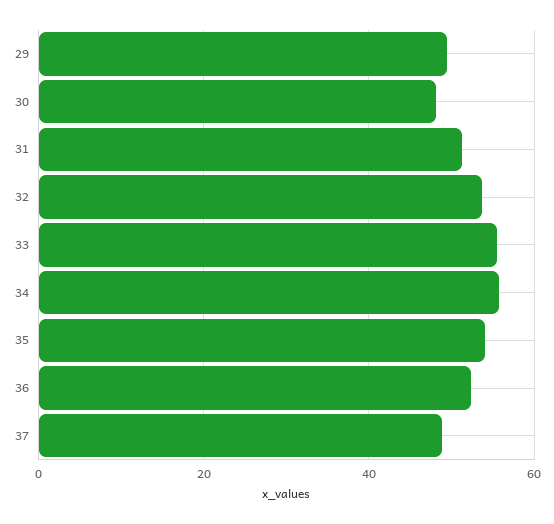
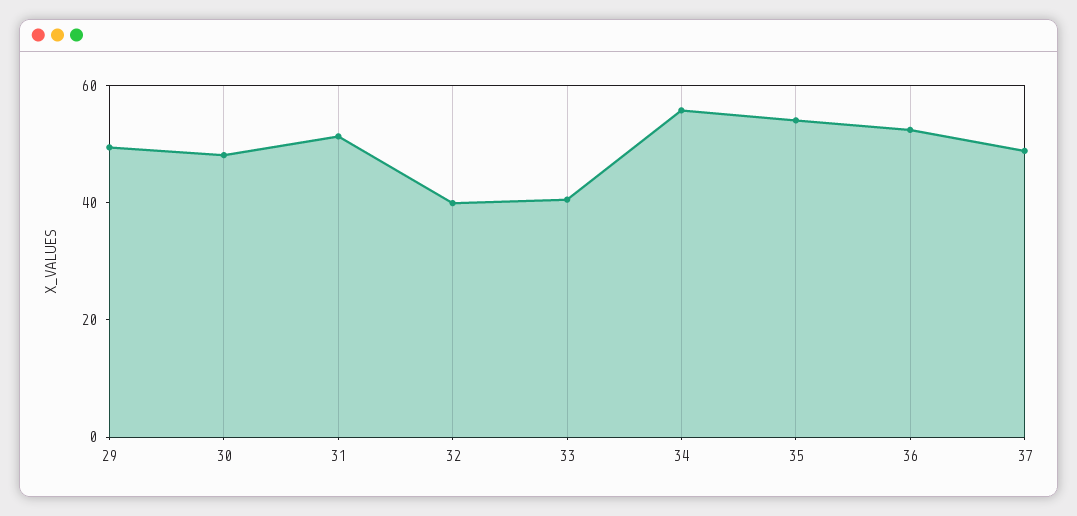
32: 54 -> 40
33: 56 -> 40

